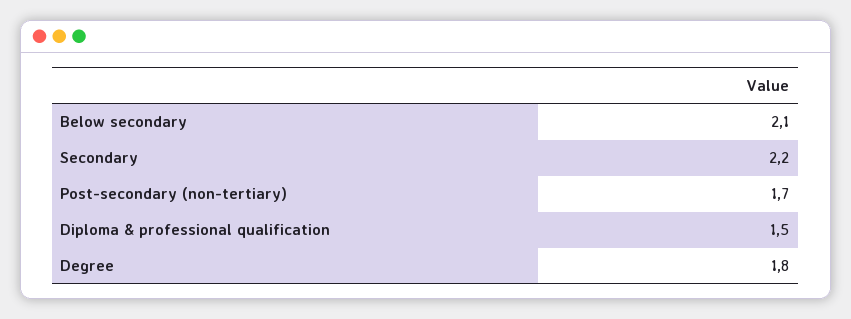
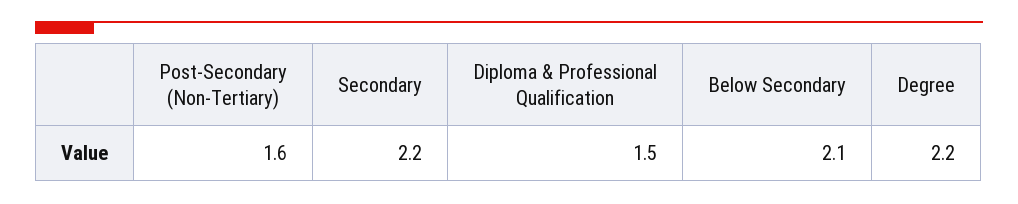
Post-secondary (non-tertiary): 1.7 -> 1.6
Degree: 1.8 -> 2.2

